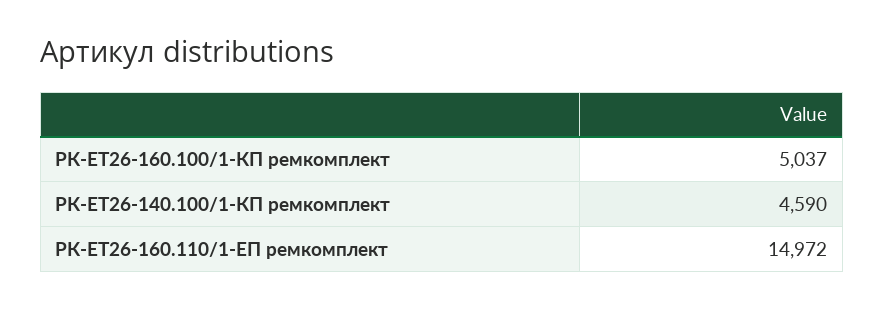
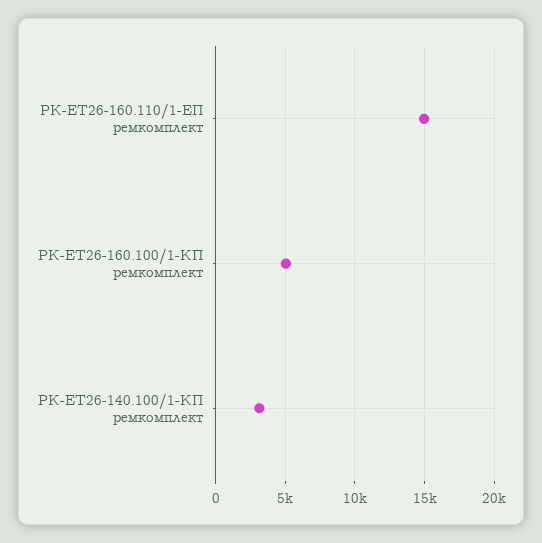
РК-ЕТ26-140.100/1-КП ремкомплект: 4590 -> 3000

